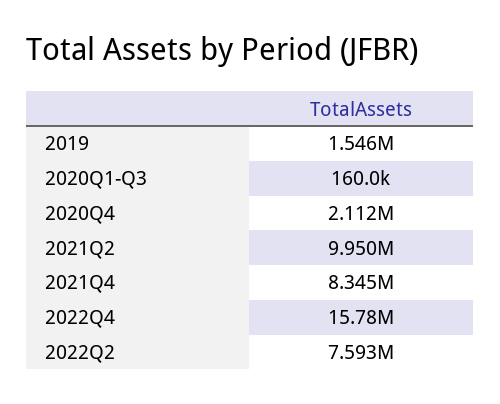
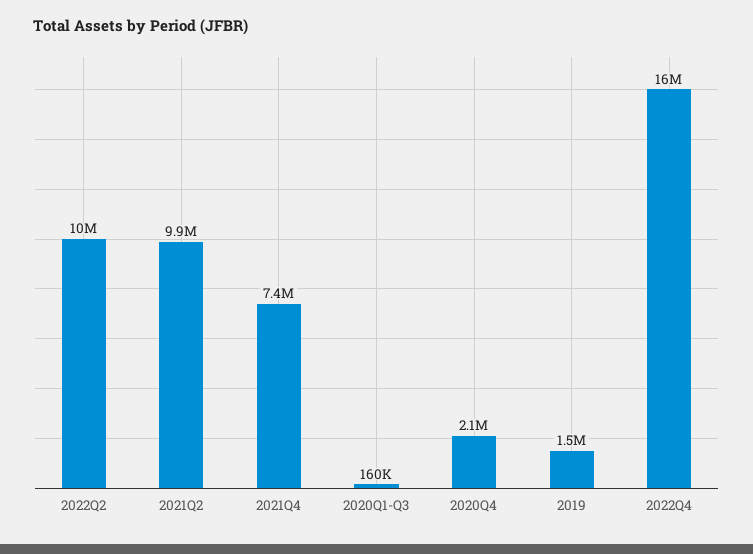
2021Q4: 8345000 -> 7400000
2022Q2: 7593000 -> 10000000

